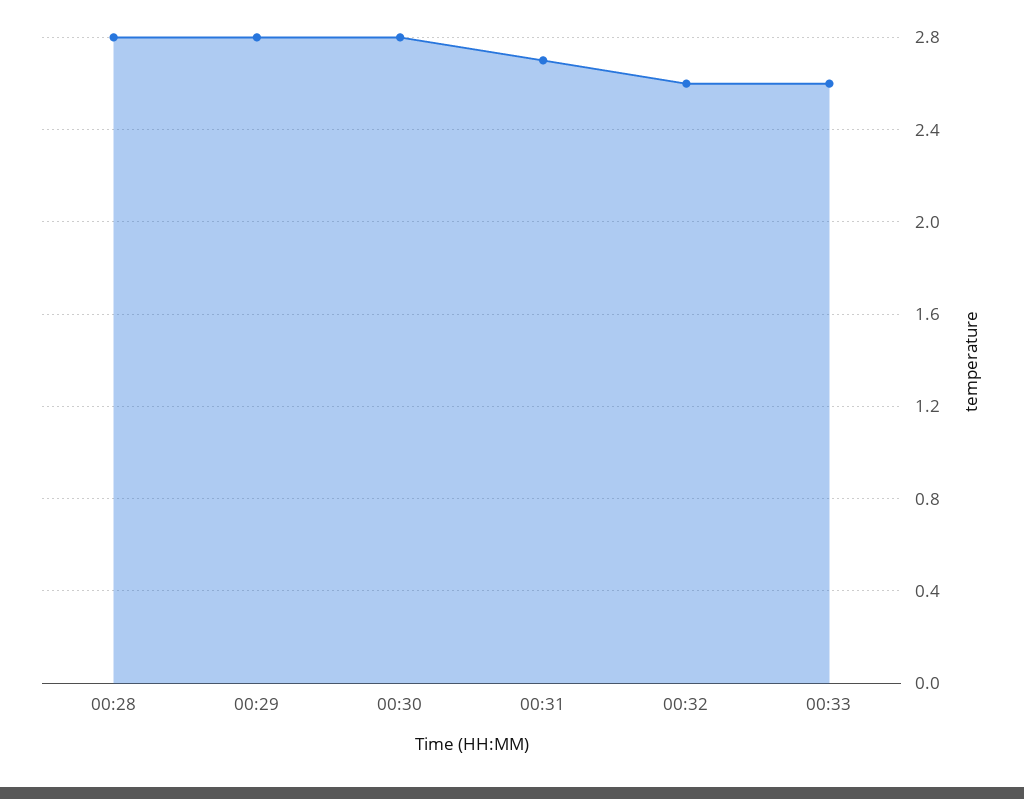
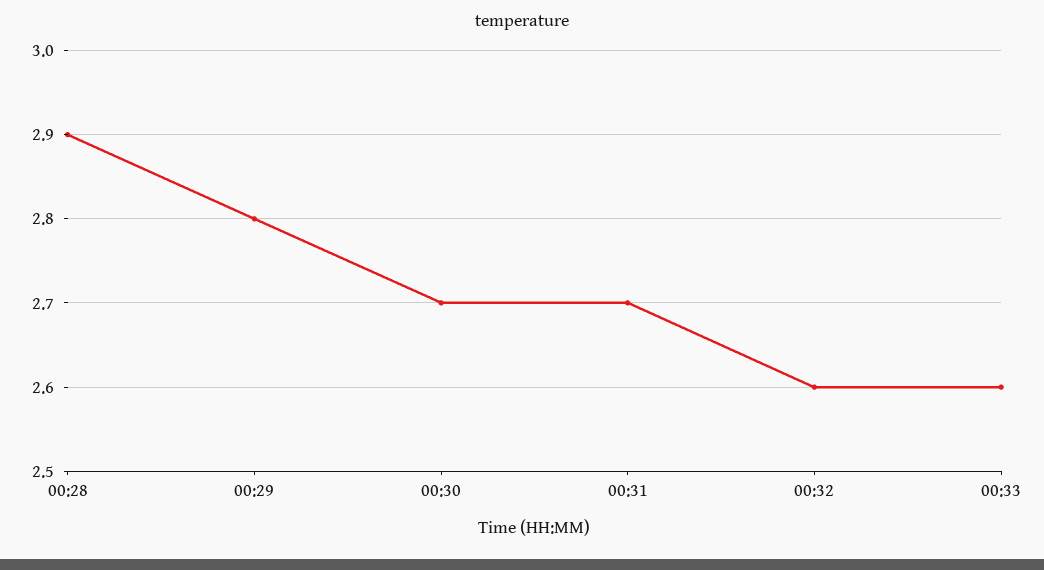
00:28: 2.8 -> 2.9
00:30: 2.8 -> 2.7

